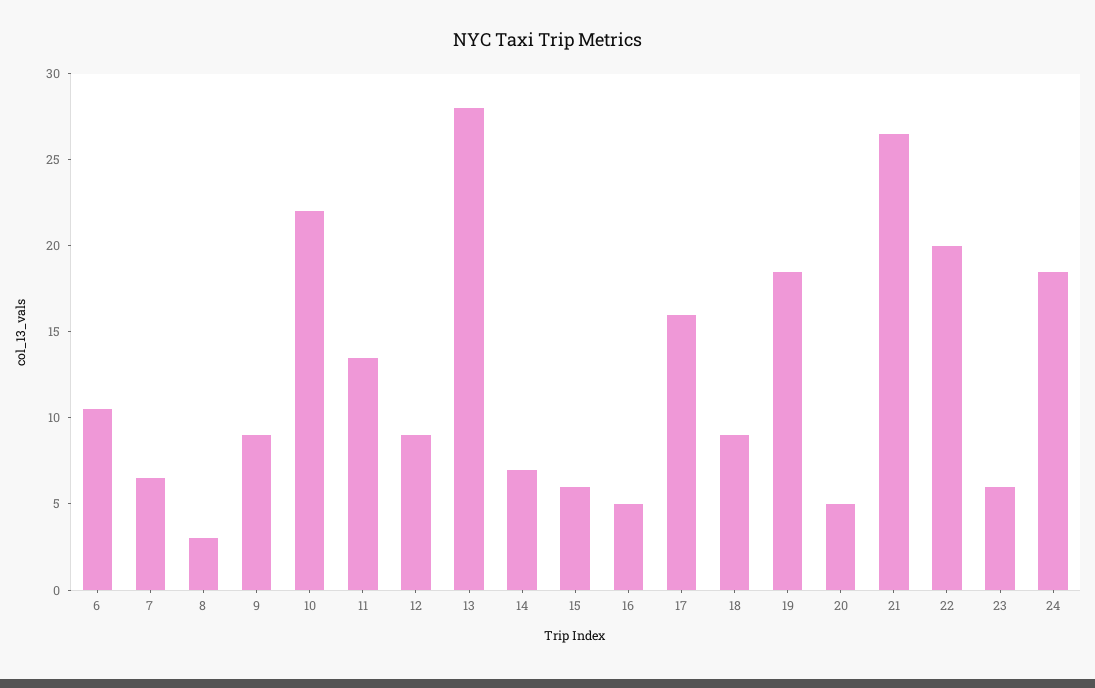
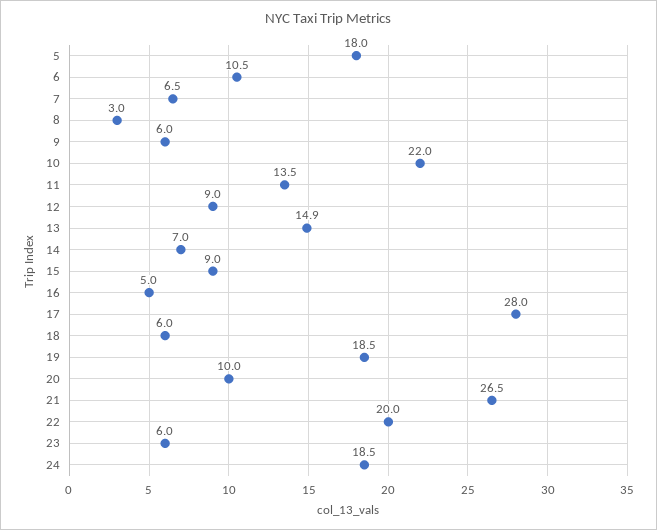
9: 9 -> 6
13: 28 -> 14.9
15: 6 -> 9
17: 16 -> 28
18: 9 -> 6
20: 5 -> 10
5: none -> 18

